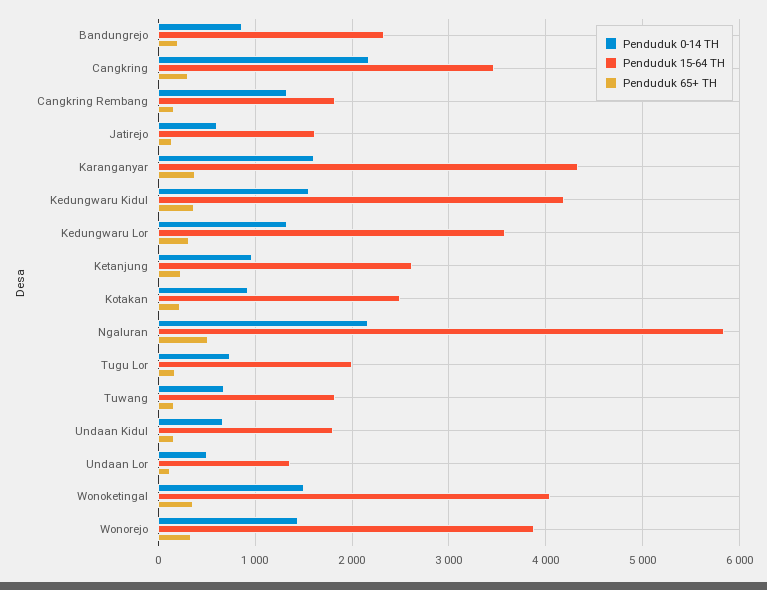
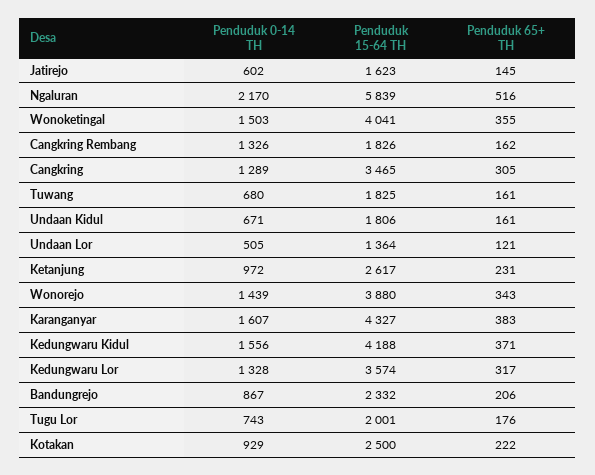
Penduduk 0-14 TH, Cangkring: 2200 -> 1289

